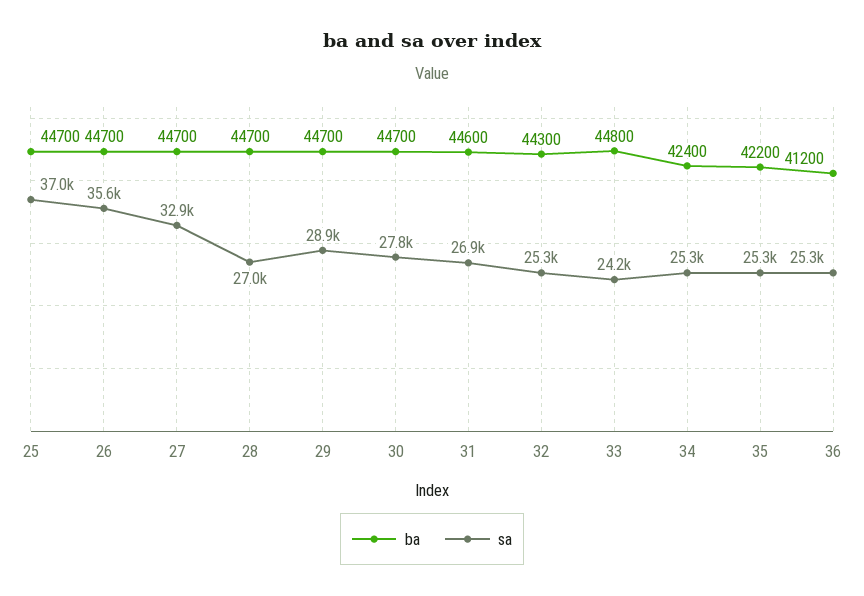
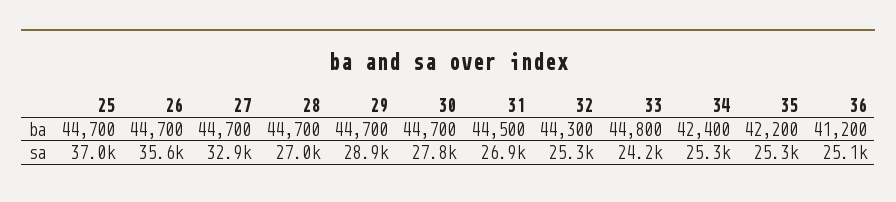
ba, 31: 44600 -> 44500
sa, 36: 25300 -> 25100

